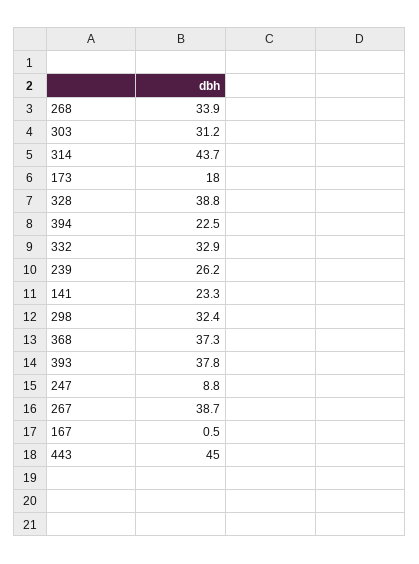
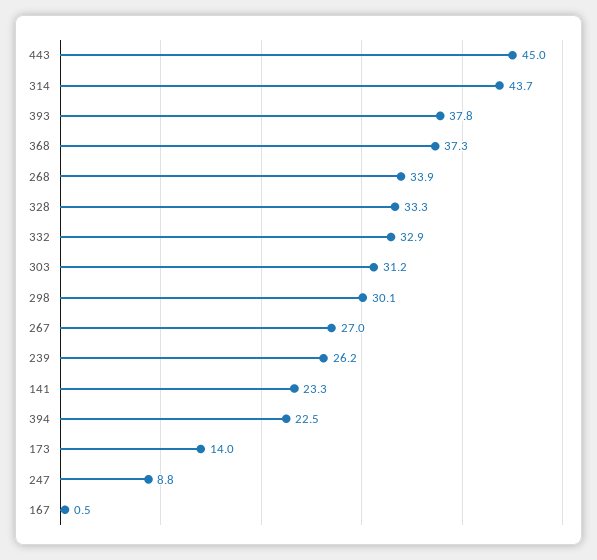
173: 18 -> 14
328: 38.8 -> 33.3
298: 32.4 -> 30.1
267: 38.7 -> 27

